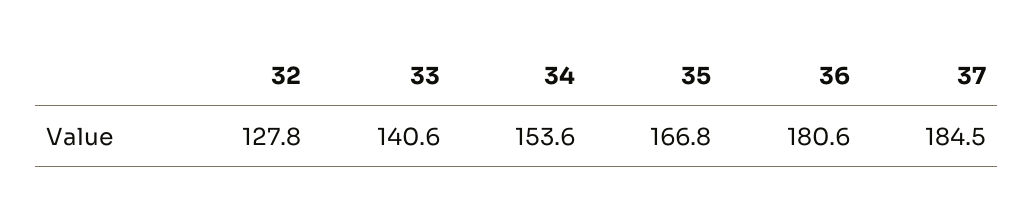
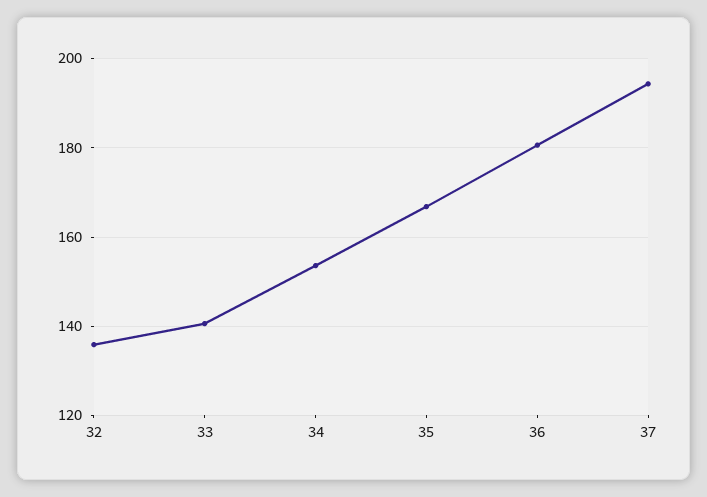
32: 127.8 -> 136
37: 184.5 -> 194

